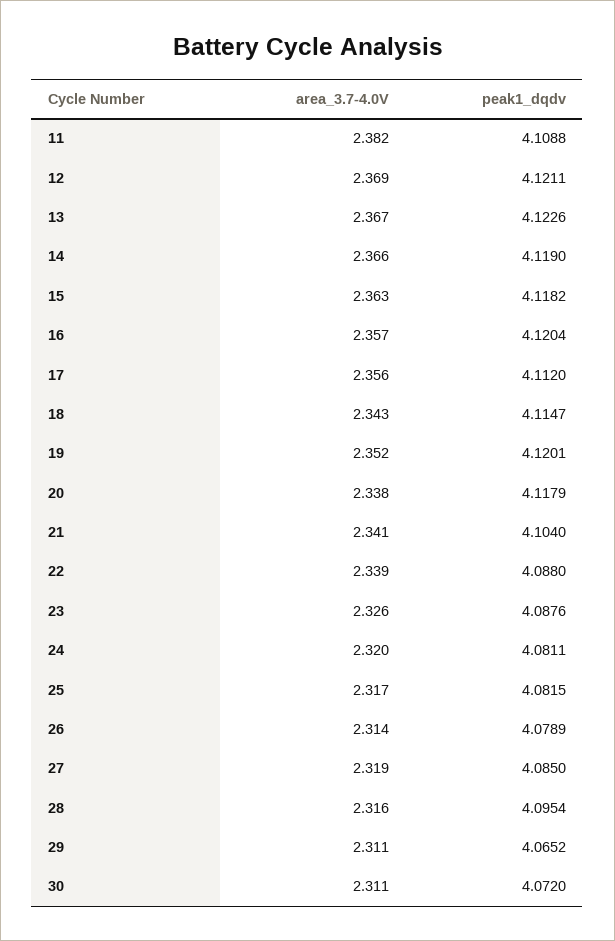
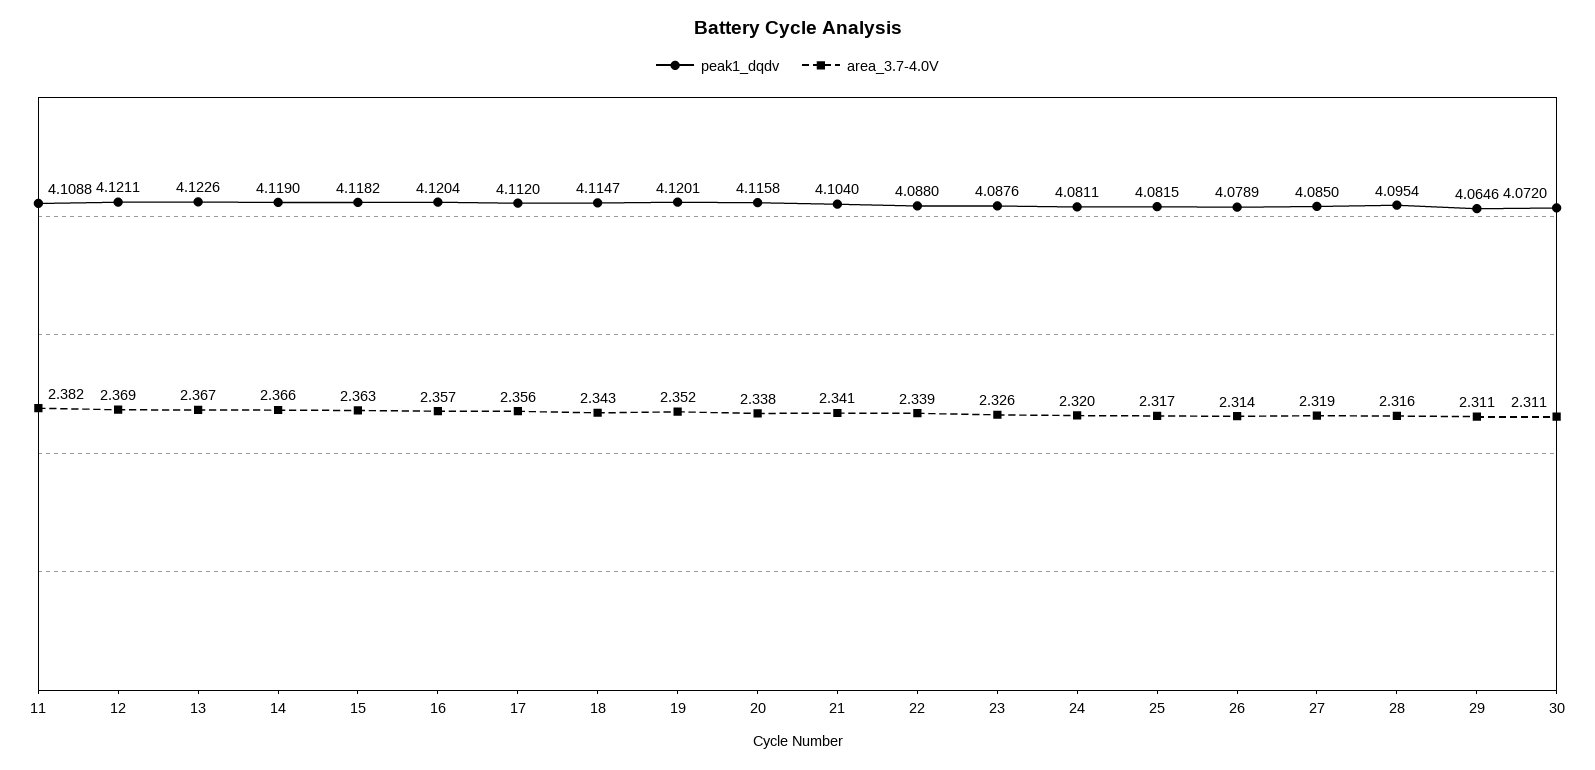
peak1_dqdv, 20: 4.1179 -> 4.1158
peak1_dqdv, 29: 4.0652 -> 4.0646

